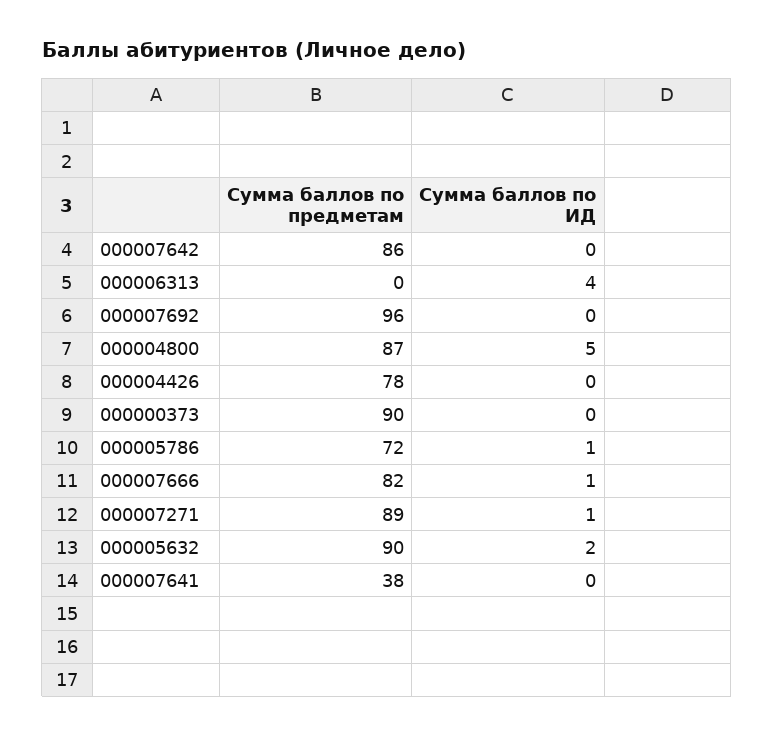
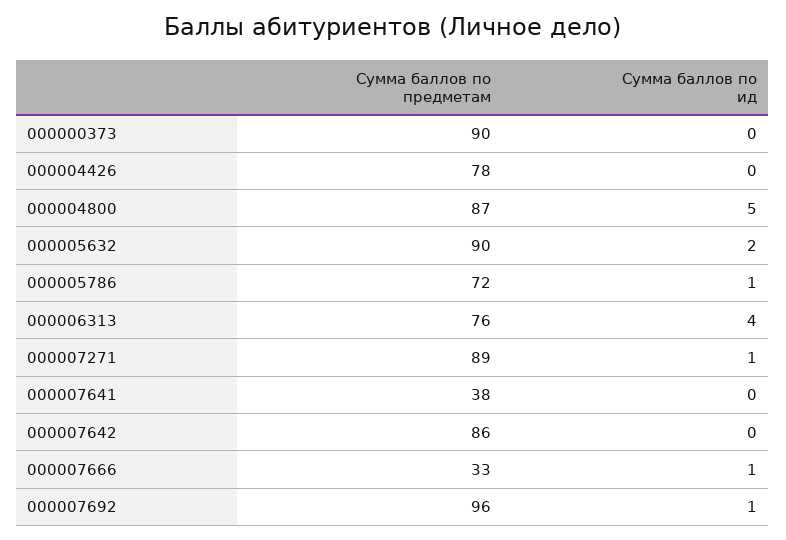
Сумма баллов по предметам, 000006313: 0 -> 76
Сумма баллов по ИД, 000007692: 0 -> 1
Сумма баллов по предметам, 000007666: 82 -> 33

